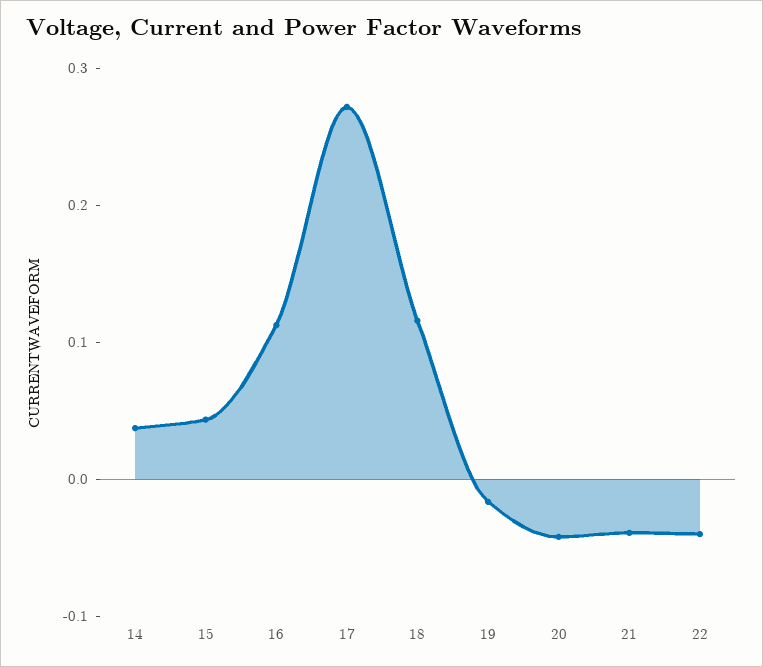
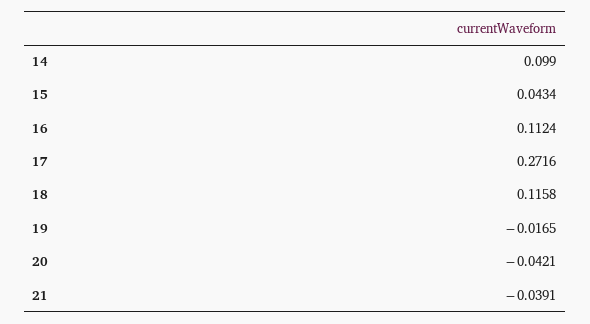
14: 0.04 -> 0.099
22: -0.04 -> none

